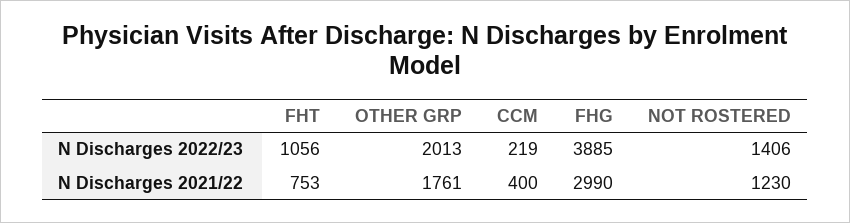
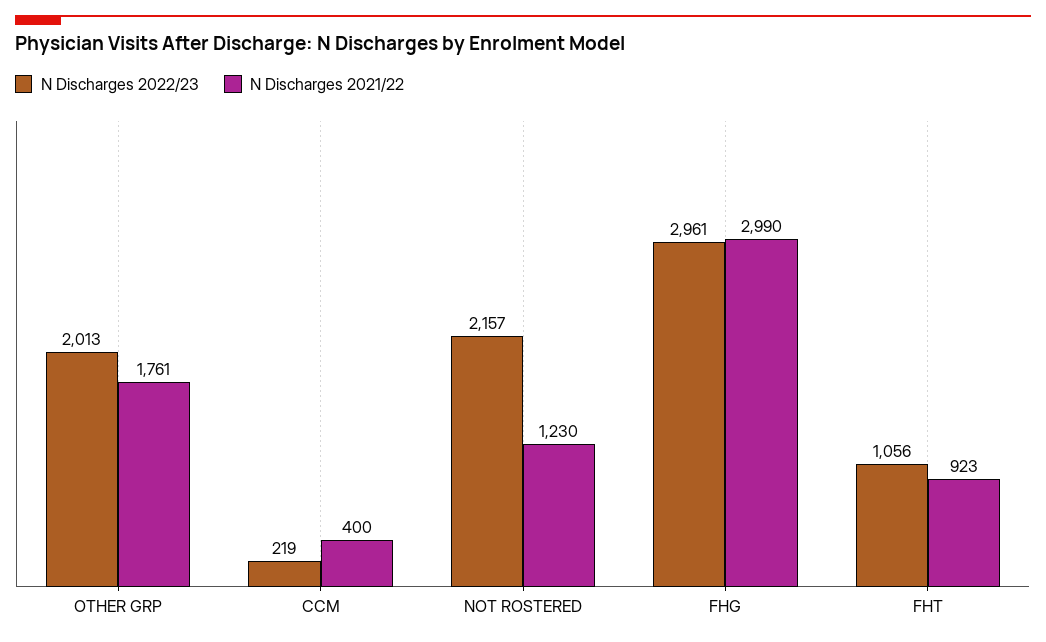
N Discharges 2022/23, FHG: 3885 -> 2961
N Discharges 2022/23, NOT ROSTERED: 1406 -> 2157
N Discharges 2021/22, FHT: 753 -> 923

